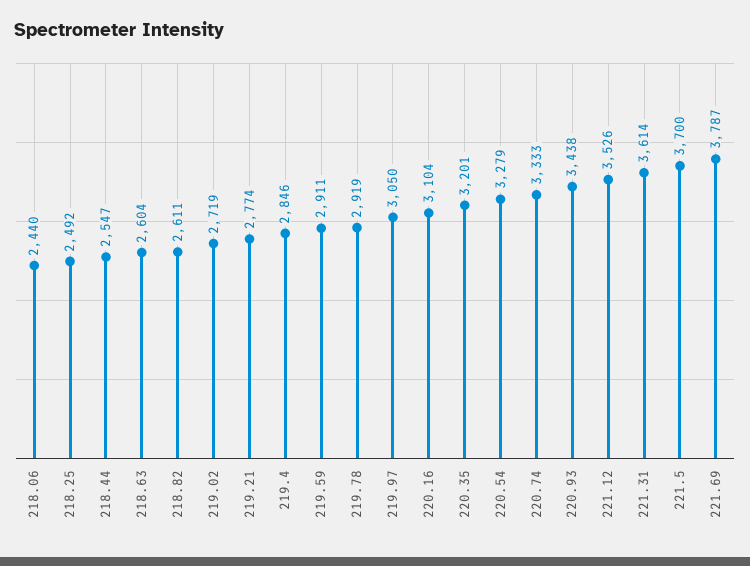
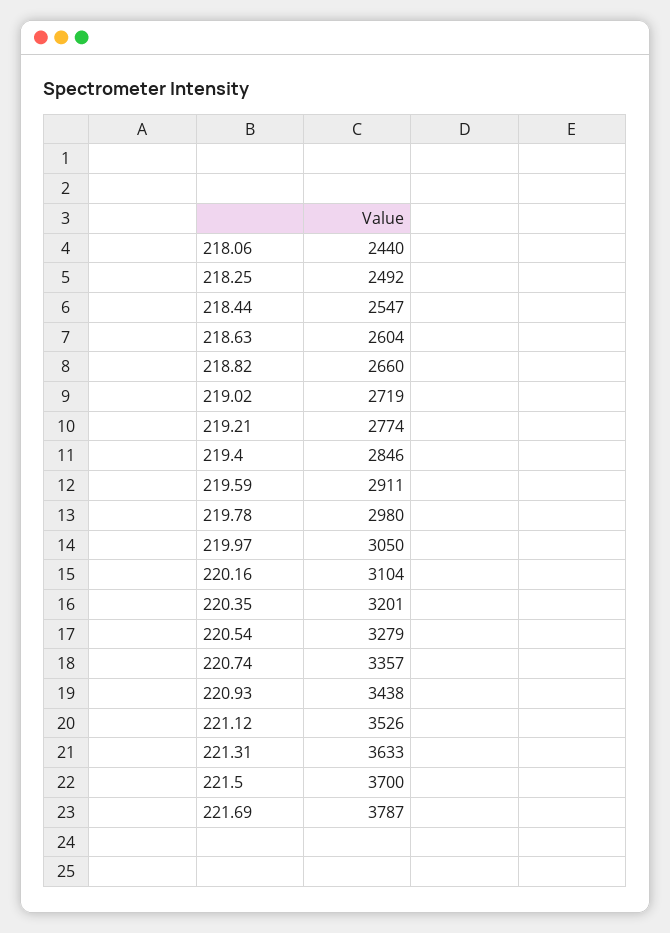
218.82: 2611 -> 2660
219.78: 2919 -> 2980
220.74: 3333 -> 3357
221.31: 3614 -> 3633

